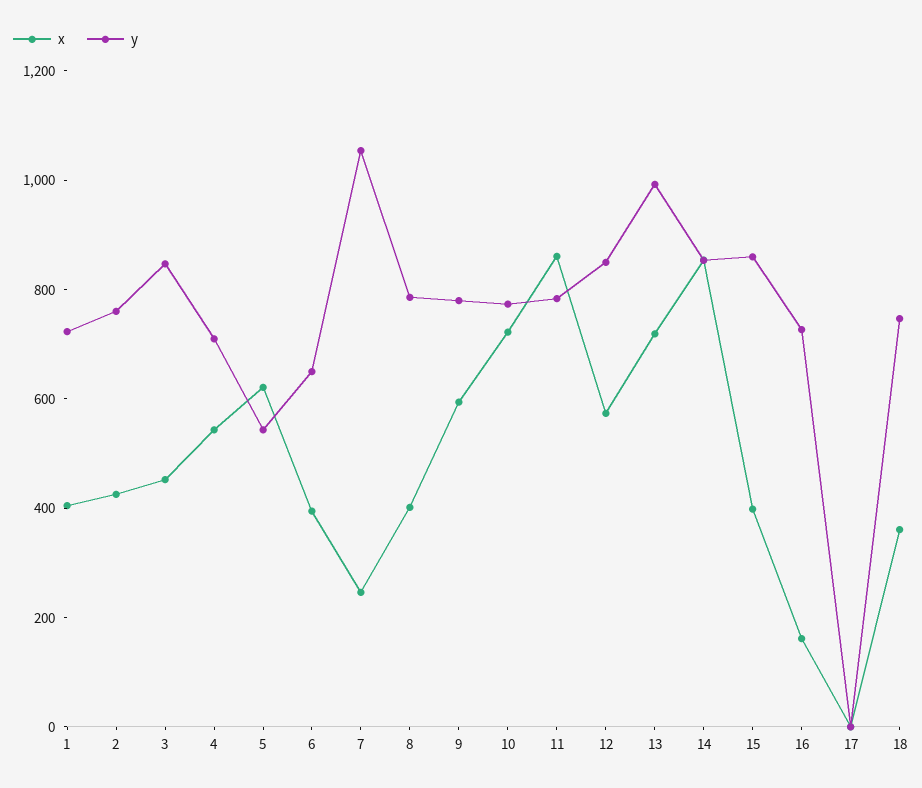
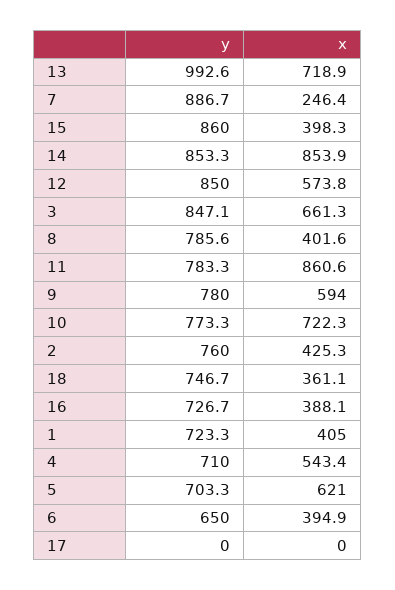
x, 3: 450 -> 661.3
y, 5: 550 -> 703.3
y, 7: 1050 -> 886.7
x, 16: 150 -> 388.1

